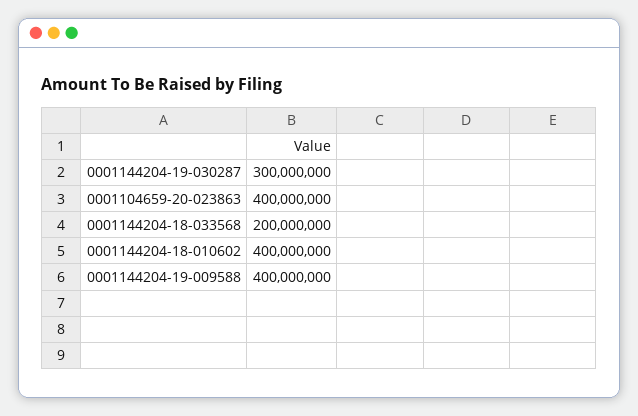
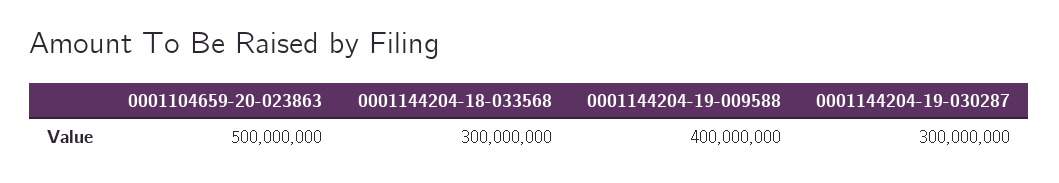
0001104659-20-023863: 400000000 -> 500000000
0001144204-18-033568: 200000000 -> 300000000
0001144204-18-010602: 400000000 -> none

